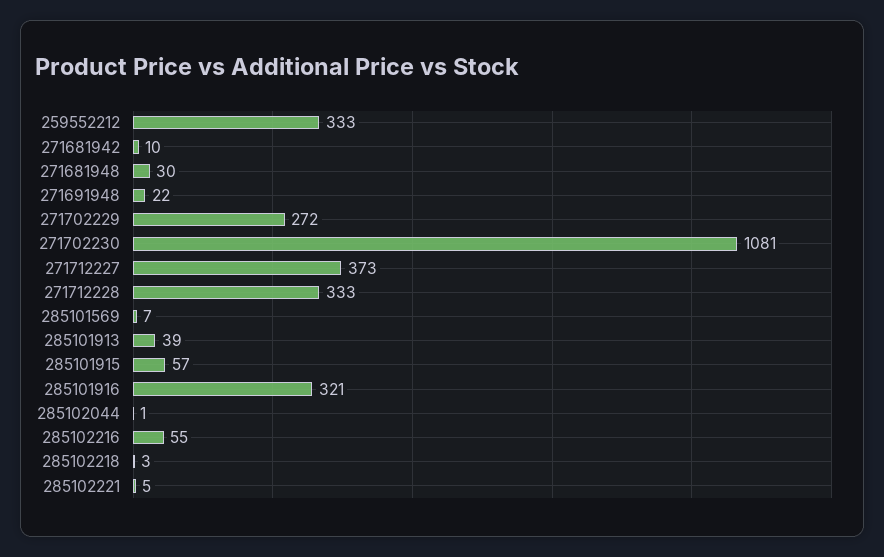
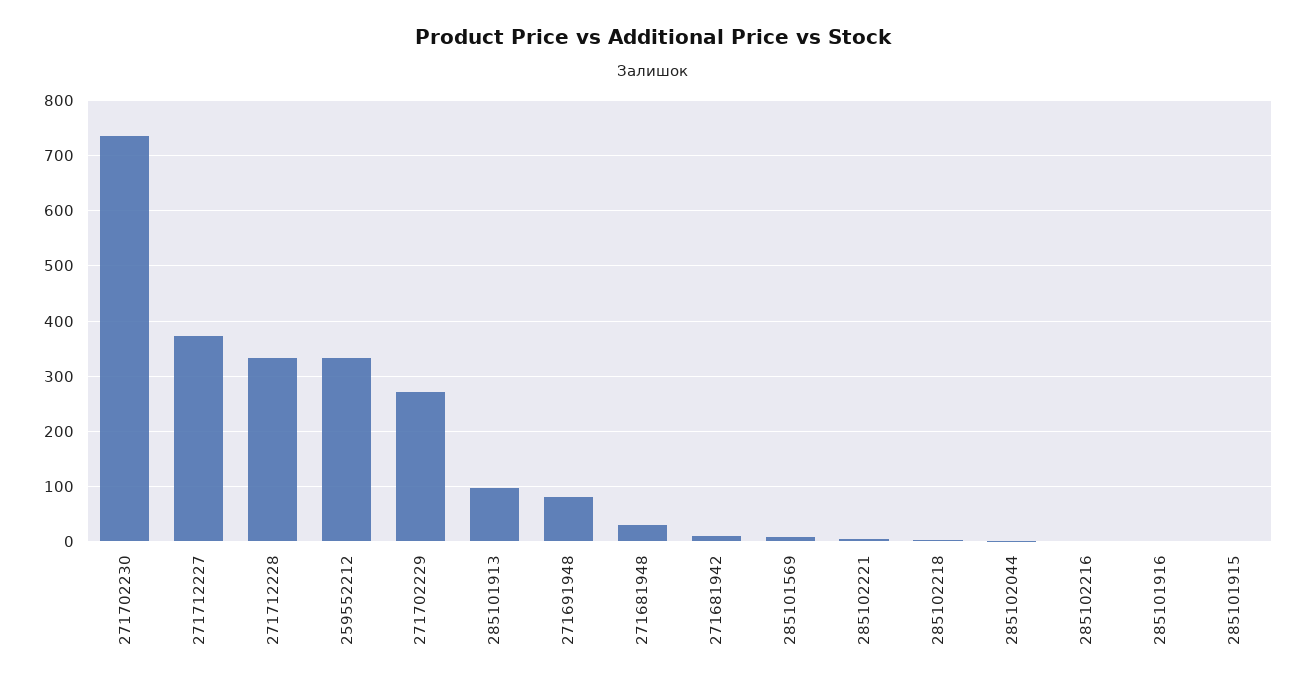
271691948: 22 -> 80
271702230: 1081 -> 740
285101913: 39 -> 100
285101915: 57 -> 0
285101916: 321 -> 0
285102216: 55 -> 0

